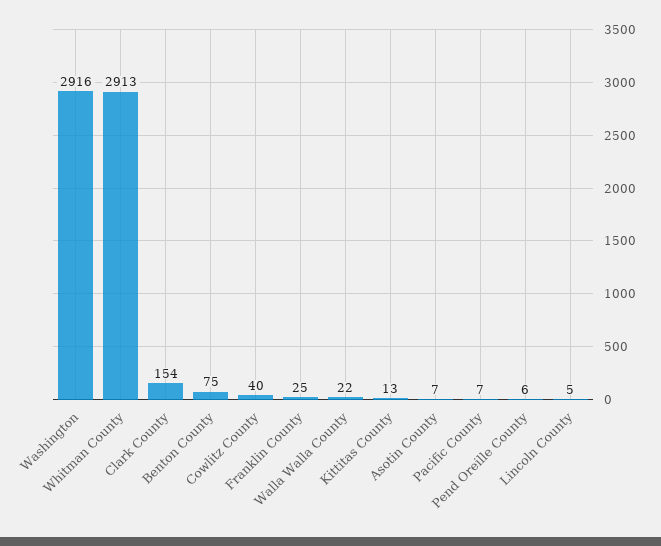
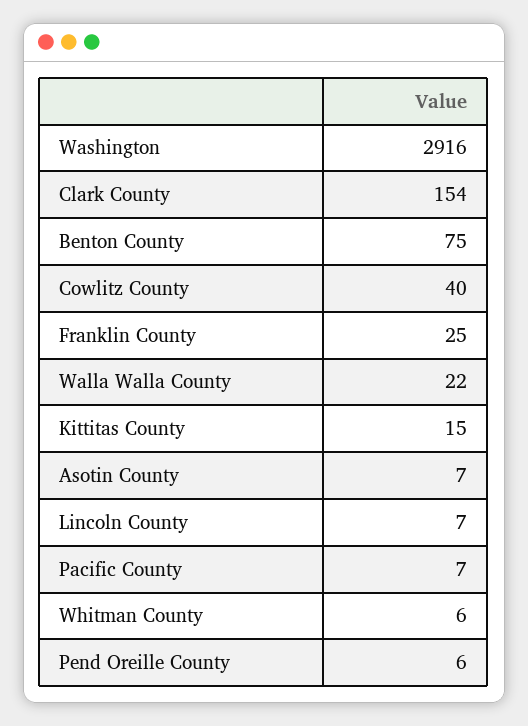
Whitman County: 2913 -> 6
Kittitas County: 13 -> 15
Lincoln County: 5 -> 7

